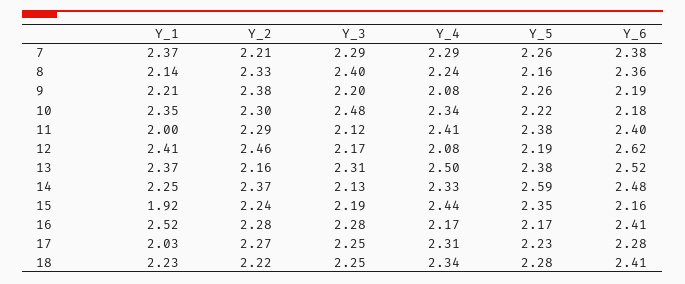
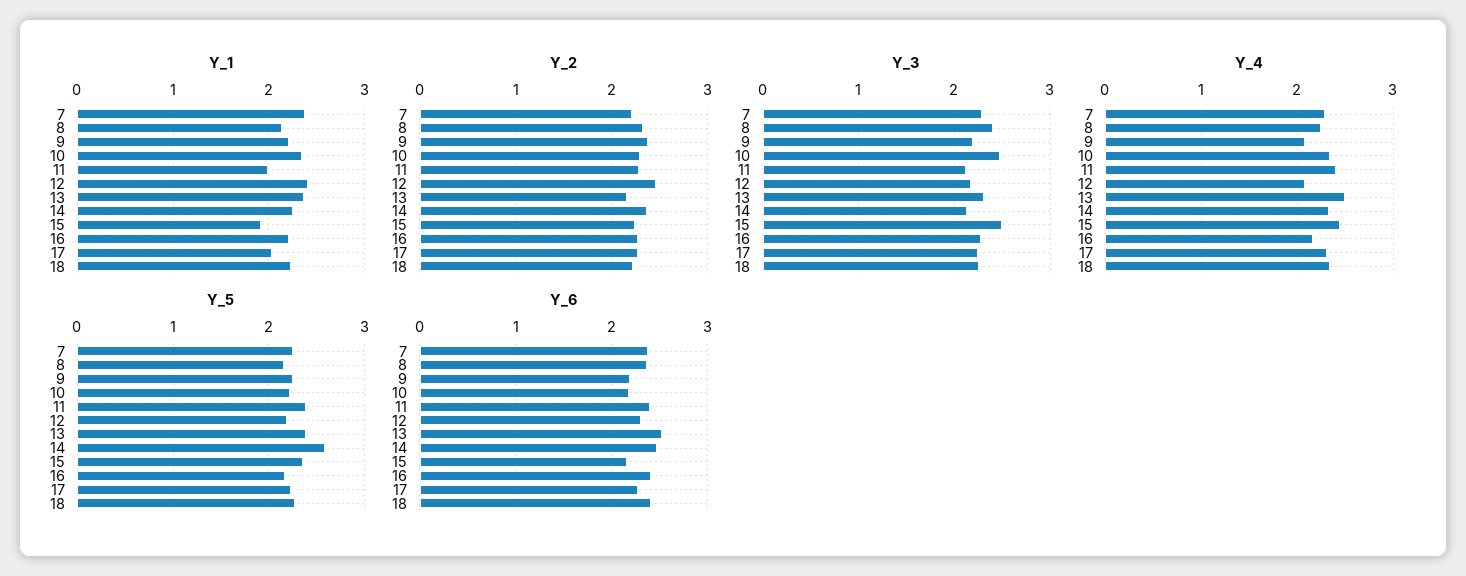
Y_6, 12: 2.62 -> 2.3
Y_3, 15: 2.19 -> 2.5
Y_1, 16: 2.52 -> 2.2

